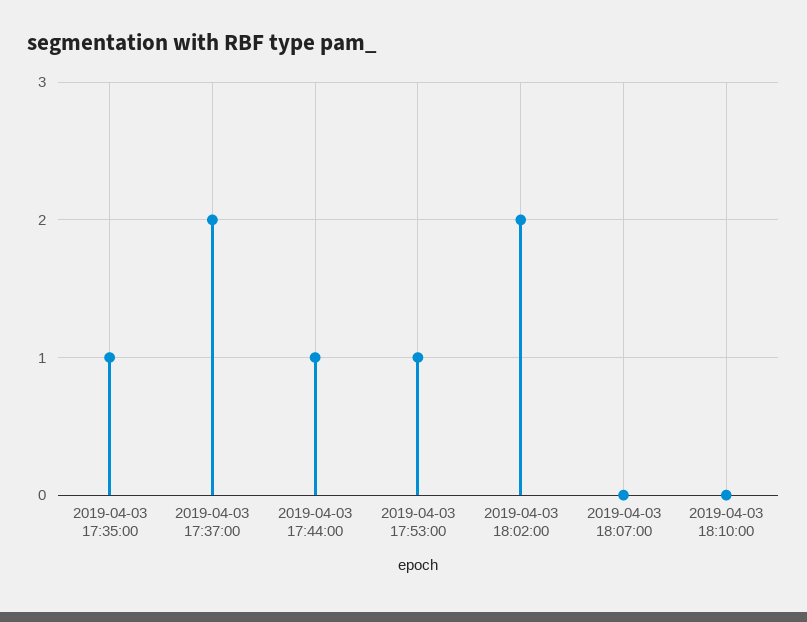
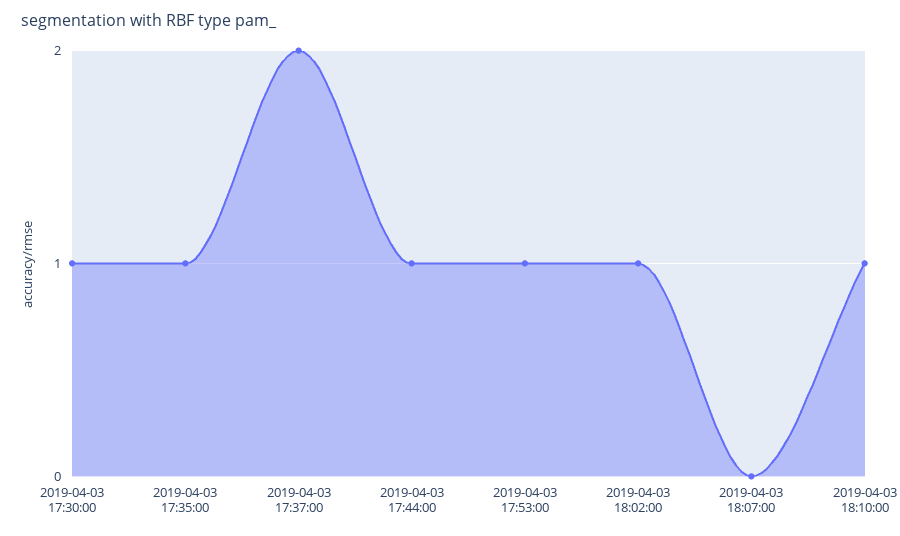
2019-04-03 18:02:00: 2 -> 1
2019-04-03 18:10:00: 0 -> 1
2019-04-03 17:30:00: none -> 1

